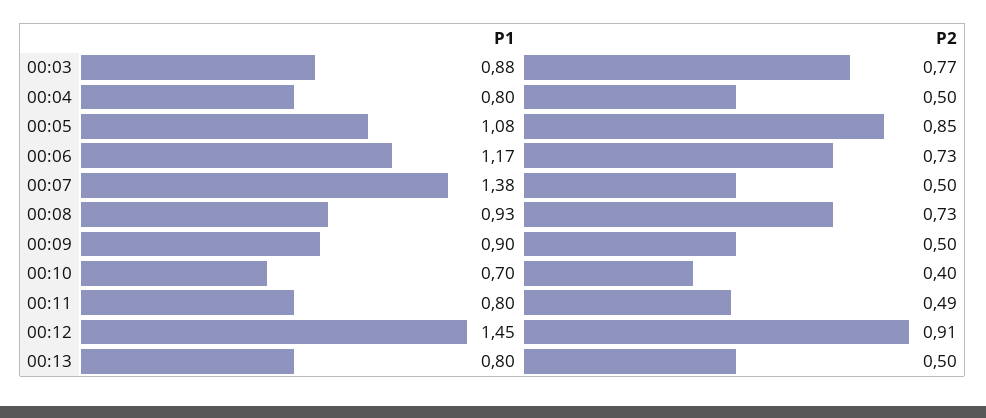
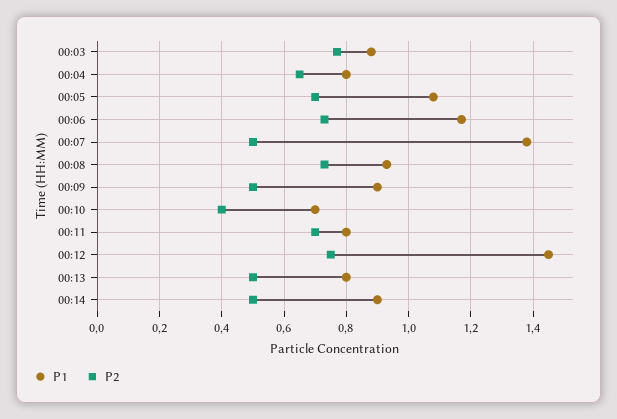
P2, 00:04: 0.5 -> 0.65
P2, 00:05: 0.85 -> 0.7
P2, 00:11: 0.49 -> 0.7
P2, 00:12: 0.91 -> 0.75
P1, 00:14: none -> 0.9
P2, 00:14: none -> 0.5

